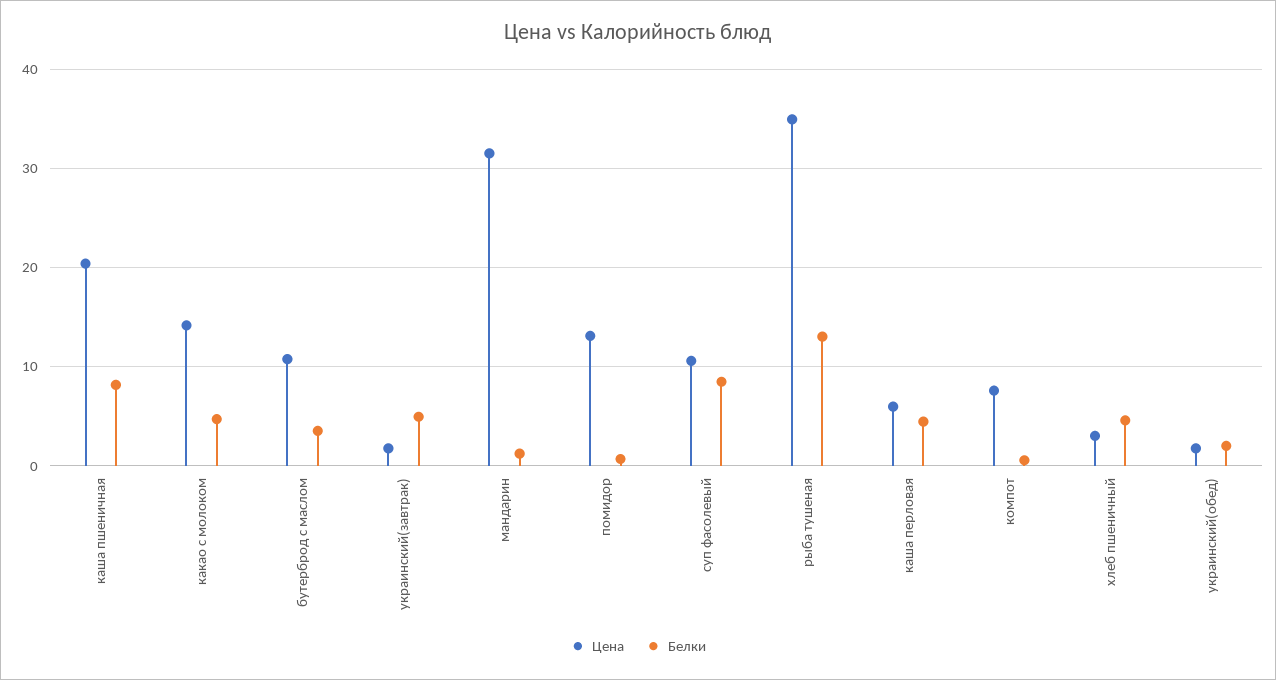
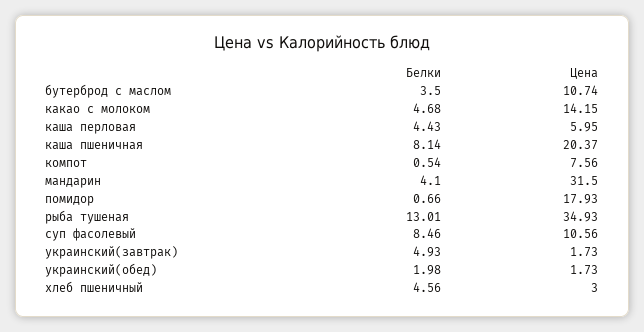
Белки, мандарин: 1 -> 4.1
Цена, помидор: 13 -> 17.93

